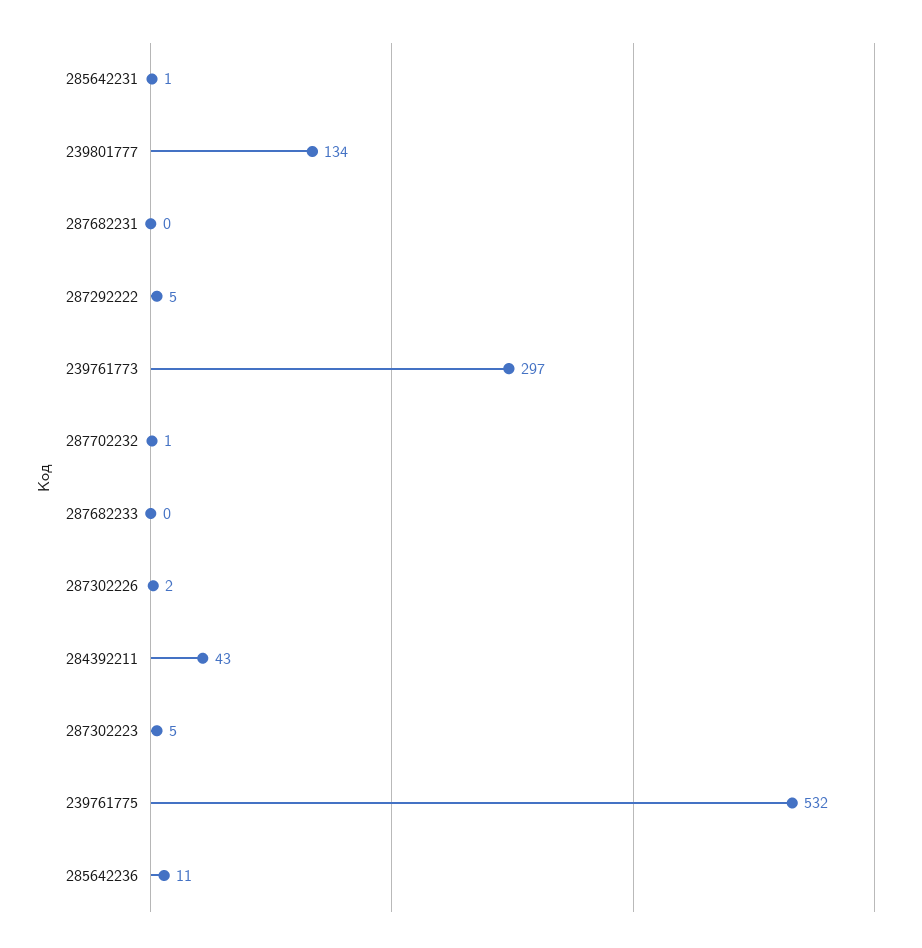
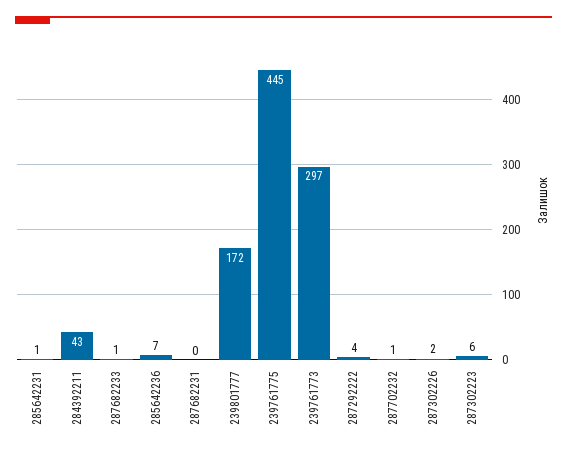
239801777: 134 -> 172
287292222: 5 -> 4
287682233: 0 -> 1
287302223: 5 -> 6
239761775: 532 -> 445
285642236: 11 -> 7

